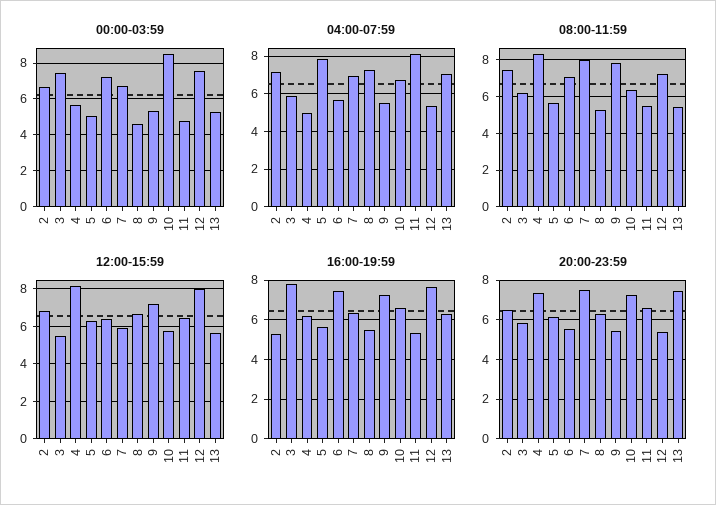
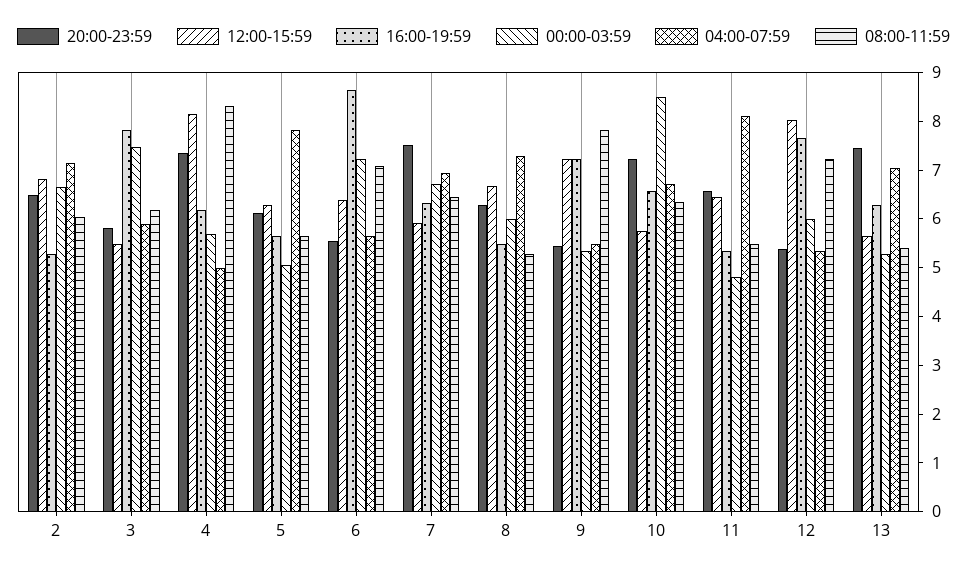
00:00-03:59, 8: 4.5 -> 6
00:00-03:59, 12: 7.5 -> 6
08:00-11:59, 2: 7.5 -> 6
08:00-11:59, 7: 8 -> 6.4
16:00-19:59, 6: 7.5 -> 8.6

